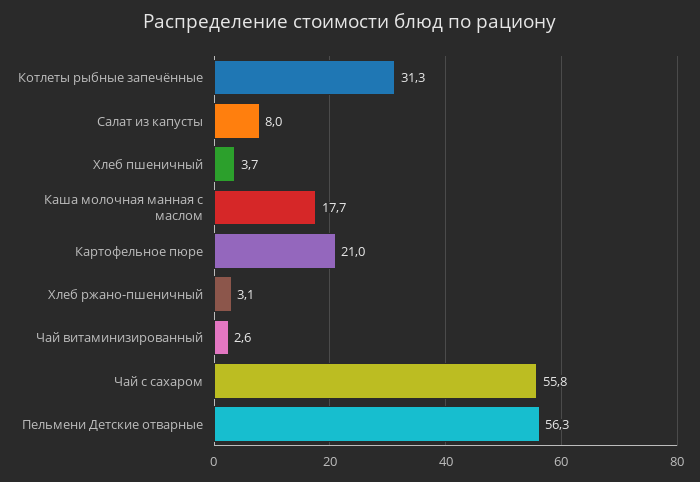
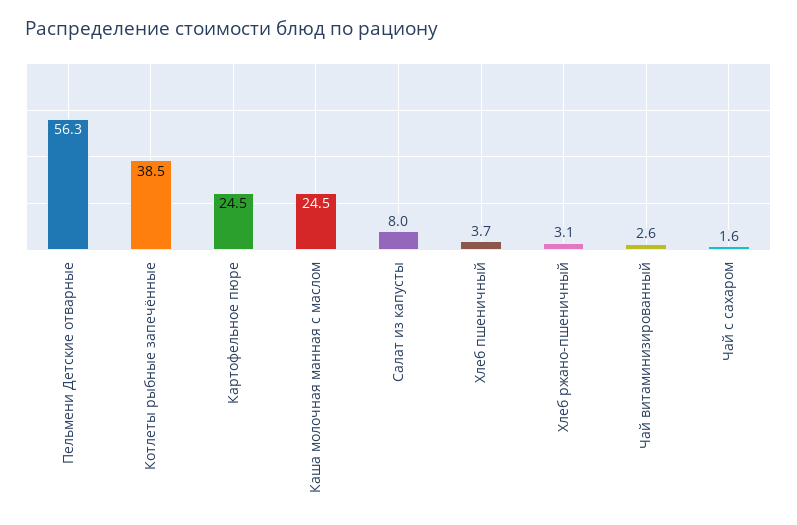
Котлеты рыбные запечённые: 31.3 -> 38.5
Каша молочная манная с маслом: 17.7 -> 24.5
Картофельное пюре: 21 -> 24.5
Чай с сахаром: 55.8 -> 1.6

